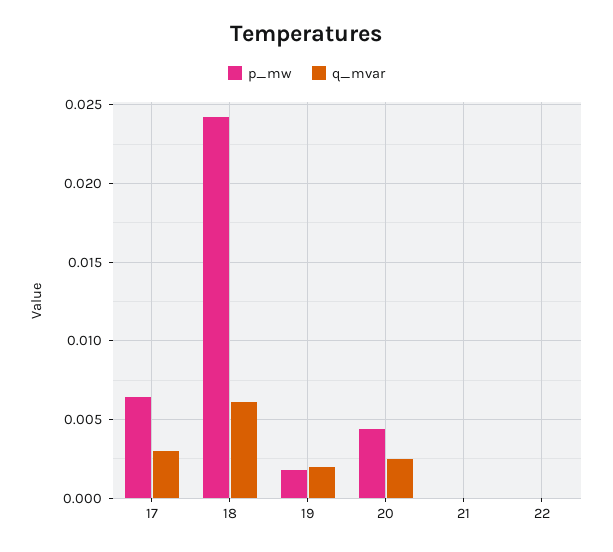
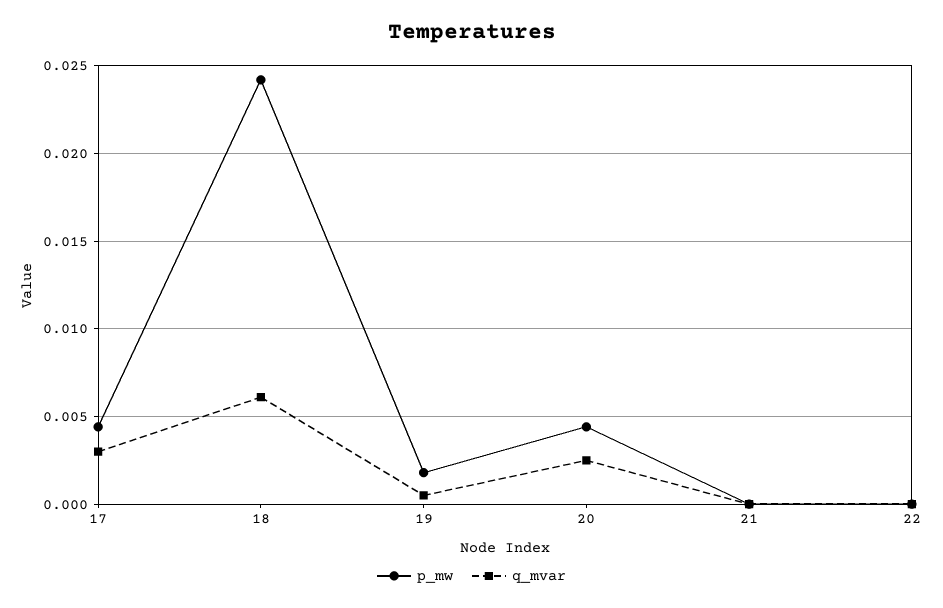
p_mw, 17: 0.0065 -> 0.0045
q_mvar, 19: 0.002 -> 0.0005

